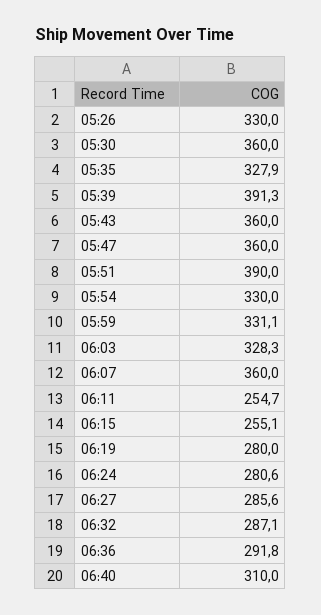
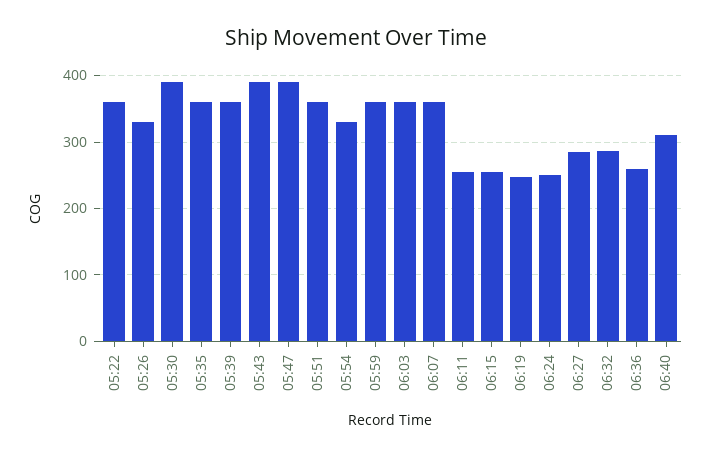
05:30: 360 -> 390
05:35: 327.9 -> 360
05:39: 391.3 -> 360
05:43: 360 -> 390
05:47: 360 -> 390
05:51: 390 -> 360
05:59: 331.1 -> 360
06:03: 328.3 -> 360
06:19: 280 -> 250
06:24: 280.6 -> 250
06:36: 291.8 -> 260
05:22: none -> 360

